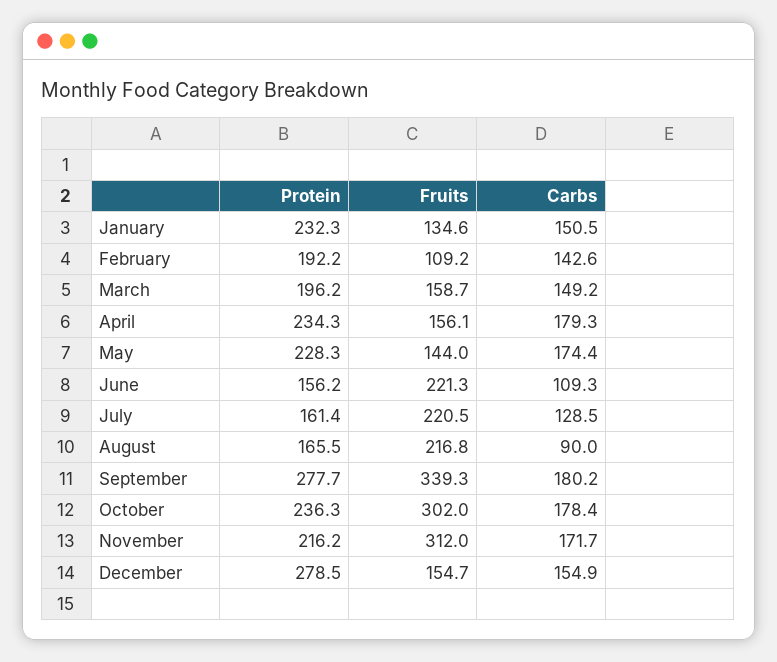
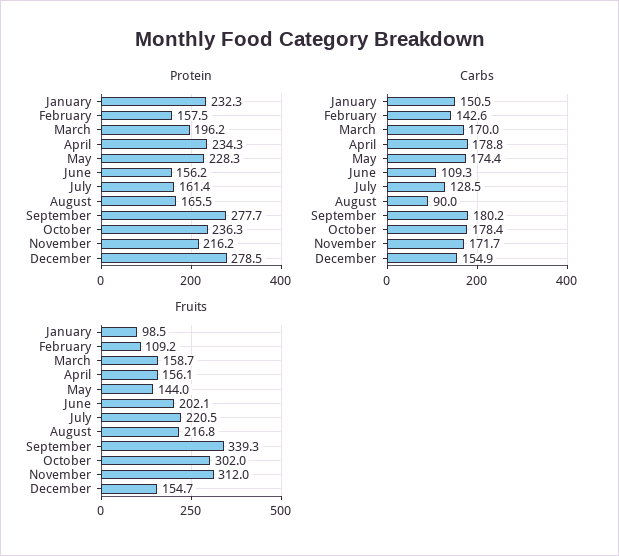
Fruits, January: 134.6 -> 98.5
Protein, February: 192.2 -> 157.5
Carbs, March: 149.2 -> 170
Carbs, April: 179.3 -> 178.8
Fruits, June: 221.3 -> 202.1

